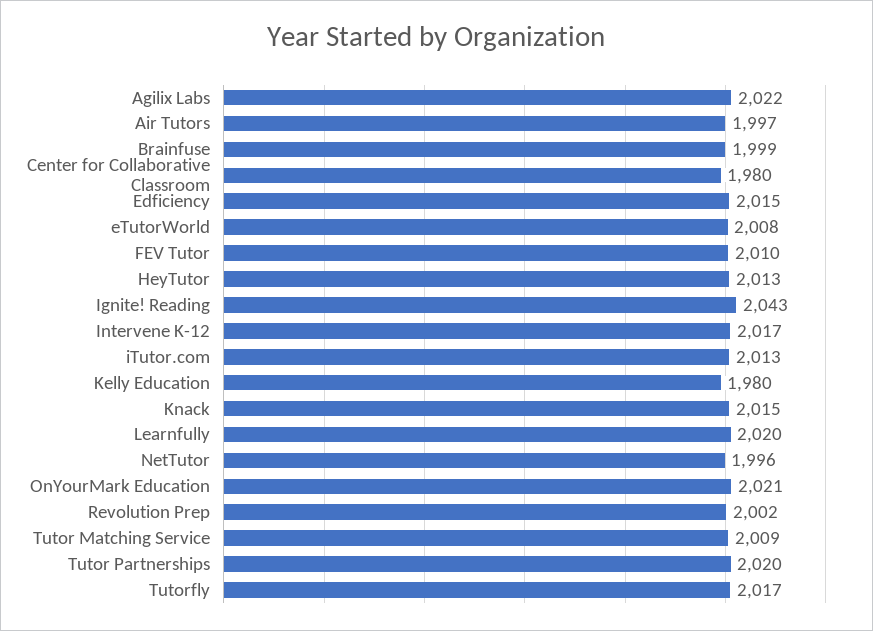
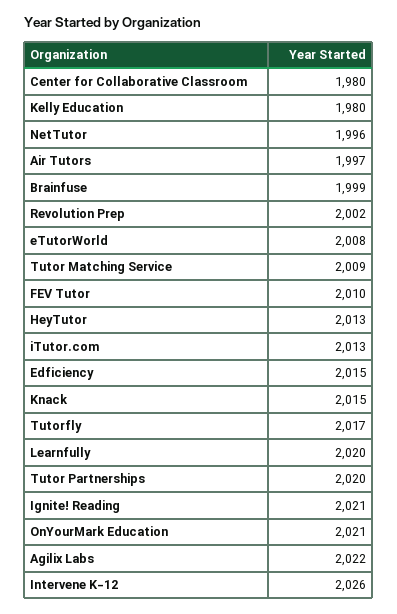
Ignite! Reading: 2043 -> 2021
Intervene K-12: 2017 -> 2026

